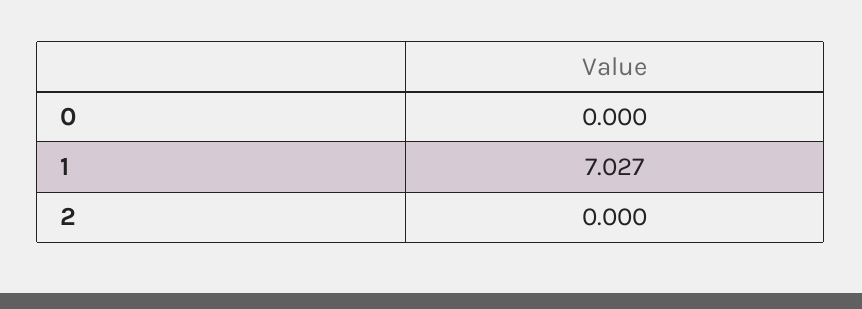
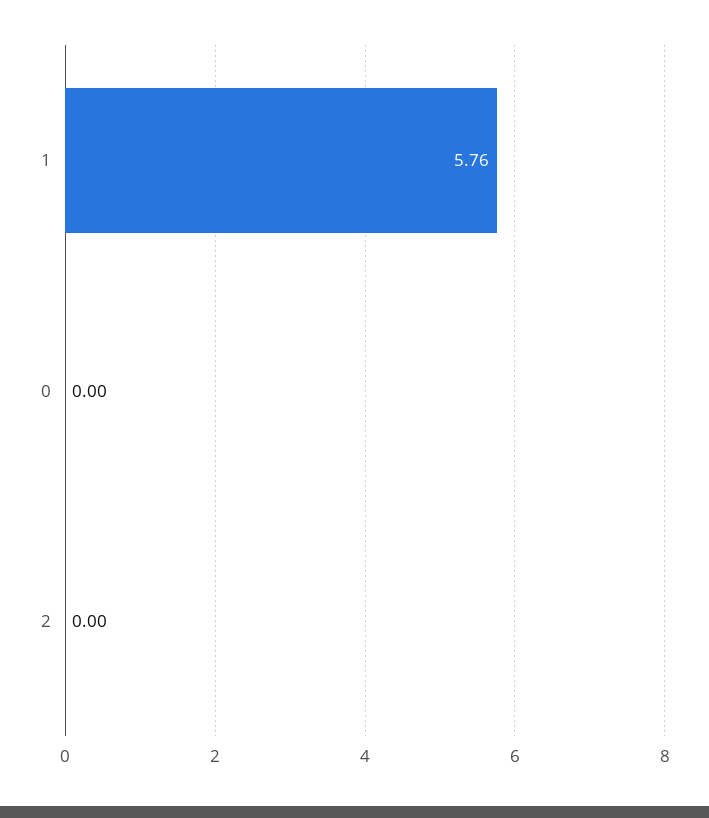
1: 7.027 -> 5.76

